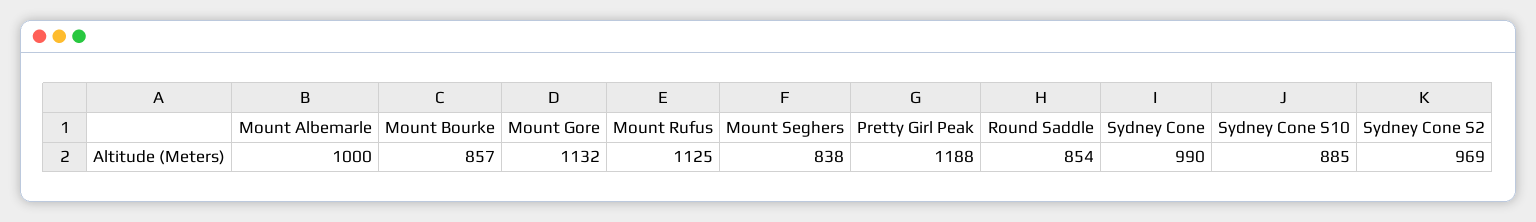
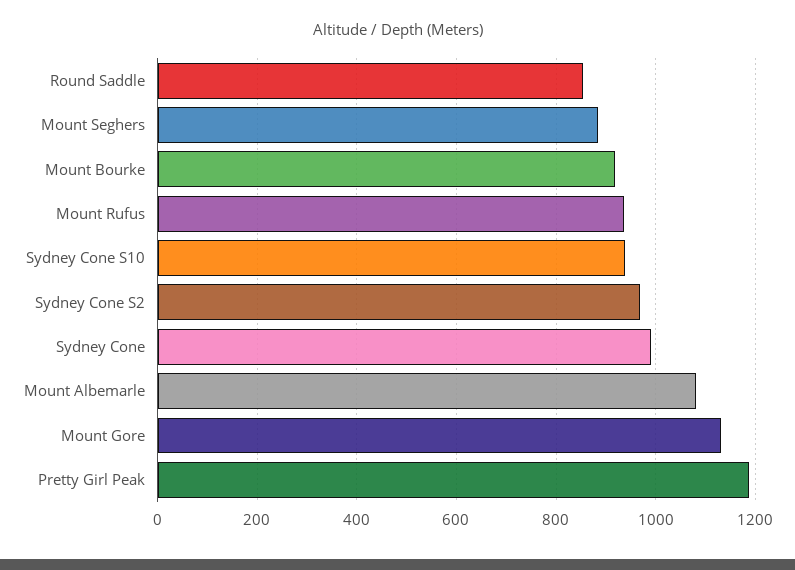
Mount Albemarle: 1000 -> 1080
Mount Bourke: 857 -> 920
Mount Rufus: 1125 -> 940
Mount Seghers: 838 -> 880
Sydney Cone S10: 885 -> 940

